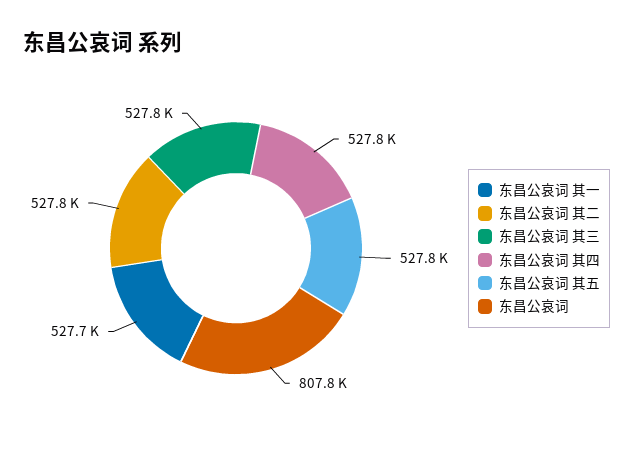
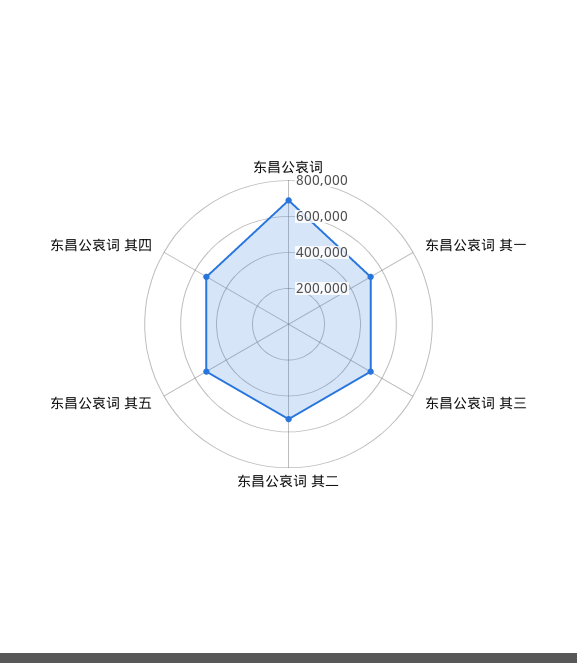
东昌公哀词: 807800 -> 700000

